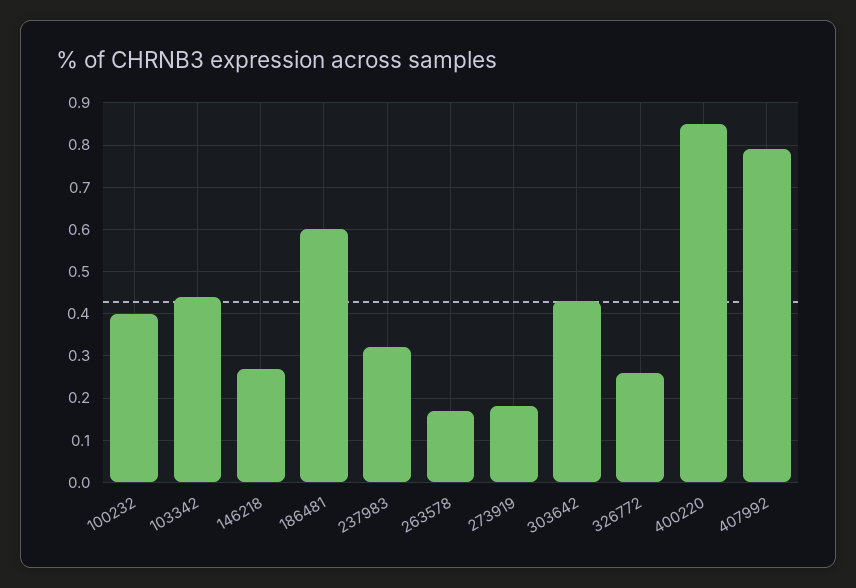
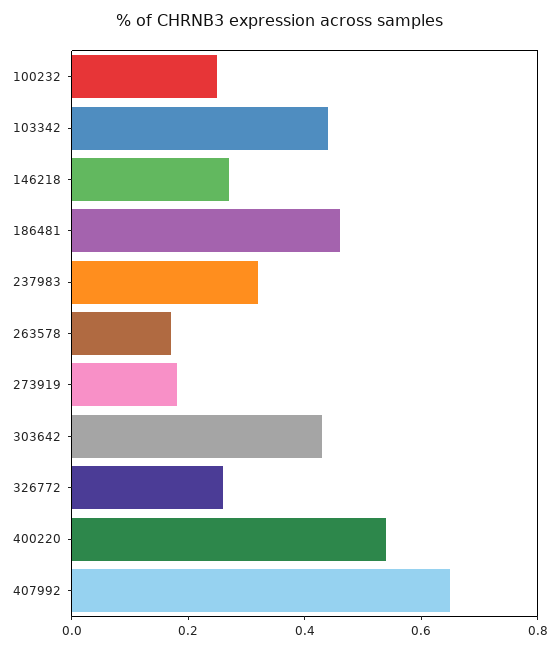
100232: 0.4 -> 0.25
186481: 0.6 -> 0.45
400220: 0.85 -> 0.55
407992: 0.8 -> 0.65

